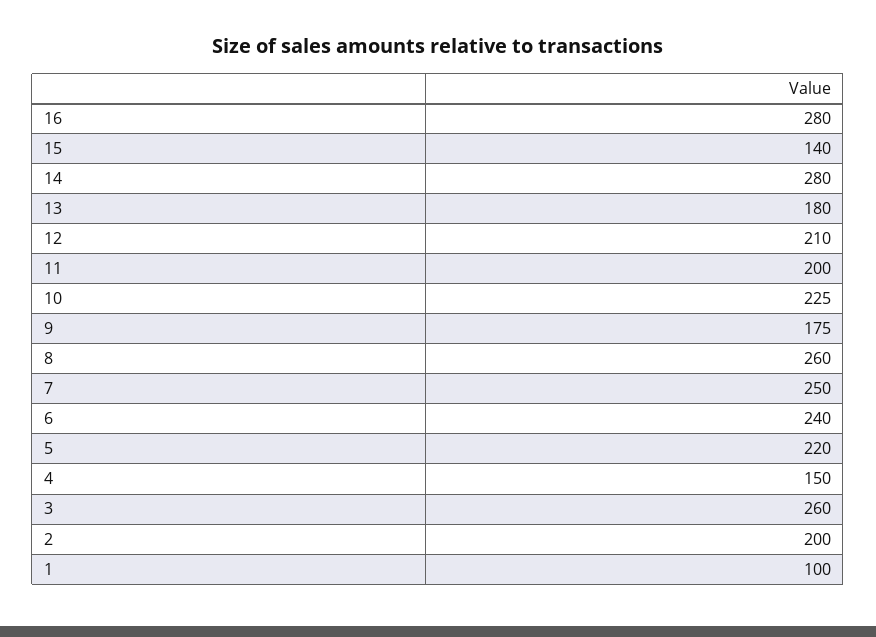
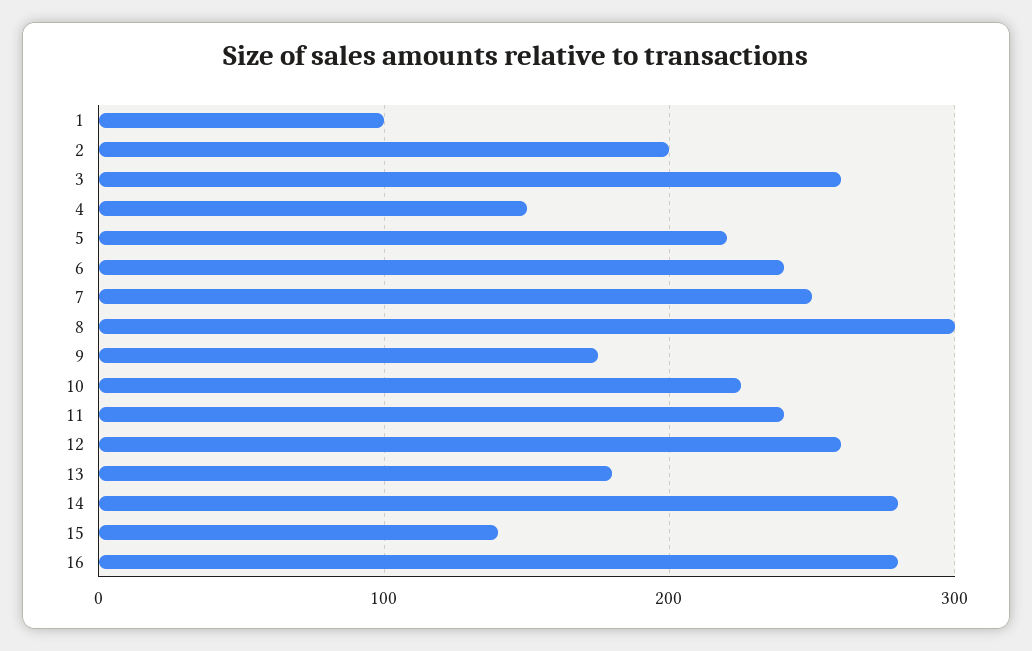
12: 210 -> 260
11: 200 -> 240
8: 260 -> 300

